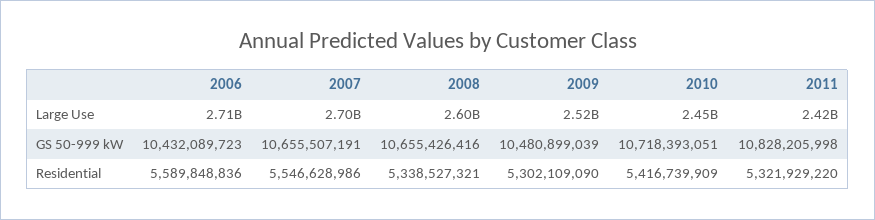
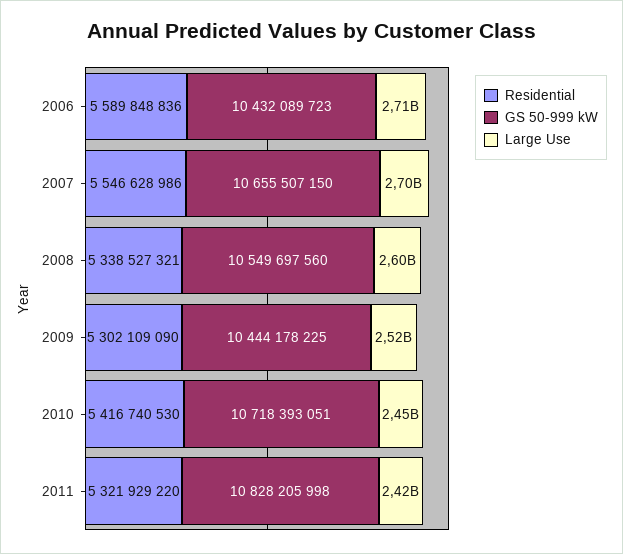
GS 50-999 kW, 2007: 10655507191 -> 10655507150
GS 50-999 kW, 2008: 10655426416 -> 10549697560
GS 50-999 kW, 2009: 10480899039 -> 10444178225
Residential, 2010: 5416739909 -> 5416740530

